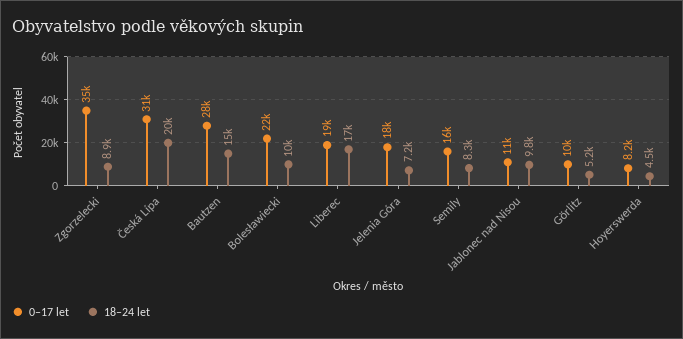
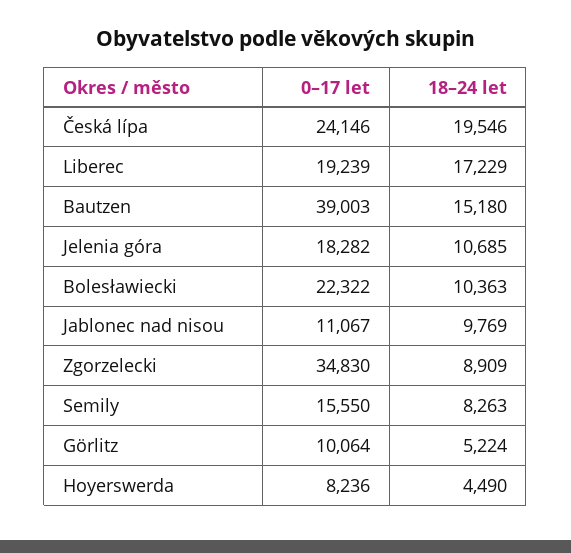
0–17 let, Česká Lípa: 31000 -> 24146
0–17 let, Bautzen: 28000 -> 39003
18–24 let, Jelenia Góra: 7200 -> 10685

